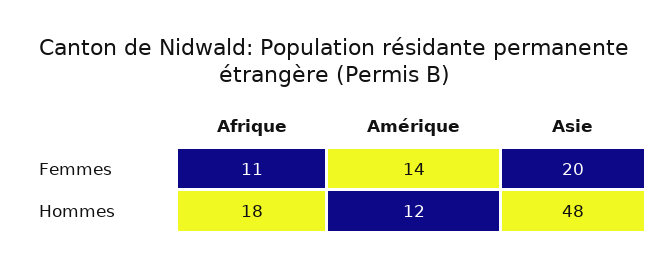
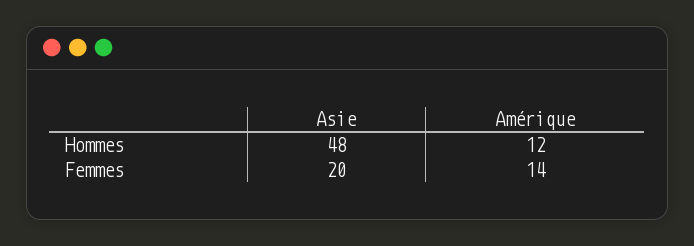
Afrique, Femmes: 11 -> none
Afrique, Hommes: 18 -> none

